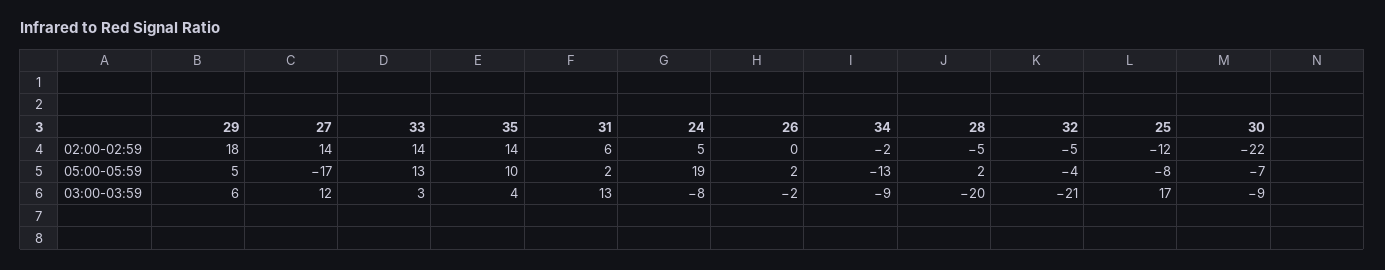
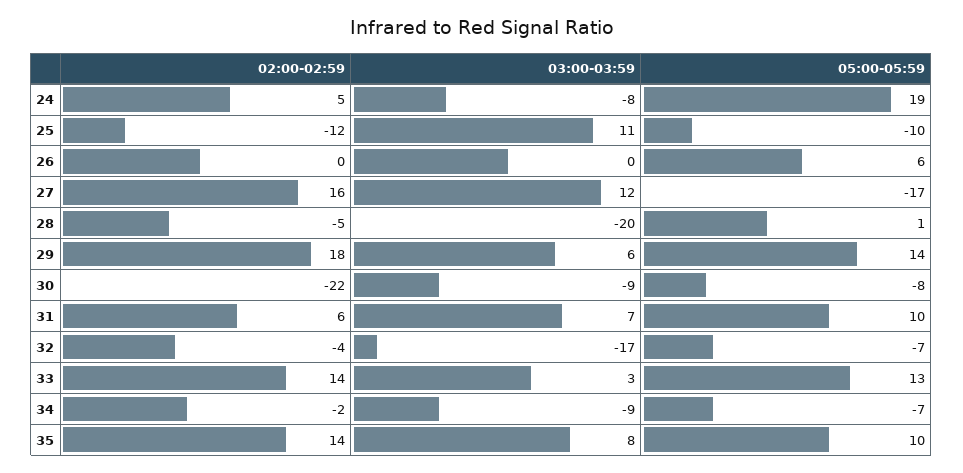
27, 02:00-02:59: 14 -> 16
32, 02:00-02:59: -5 -> -4
29, 05:00-05:59: 5 -> 14
31, 05:00-05:59: 2 -> 10
26, 05:00-05:59: 2 -> 6
34, 05:00-05:59: -13 -> -7
28, 05:00-05:59: 2 -> 1
32, 05:00-05:59: -4 -> -7
25, 05:00-05:59: -8 -> -10
30, 05:00-05:59: -7 -> -8
35, 03:00-03:59: 4 -> 8
31, 03:00-03:59: 13 -> 7
26, 03:00-03:59: -2 -> 0
32, 03:00-03:59: -21 -> -17
25, 03:00-03:59: 17 -> 11

